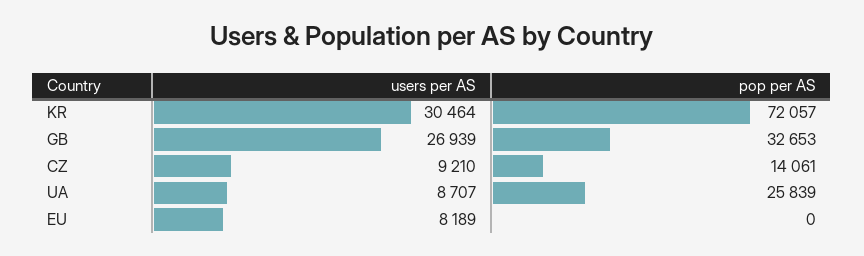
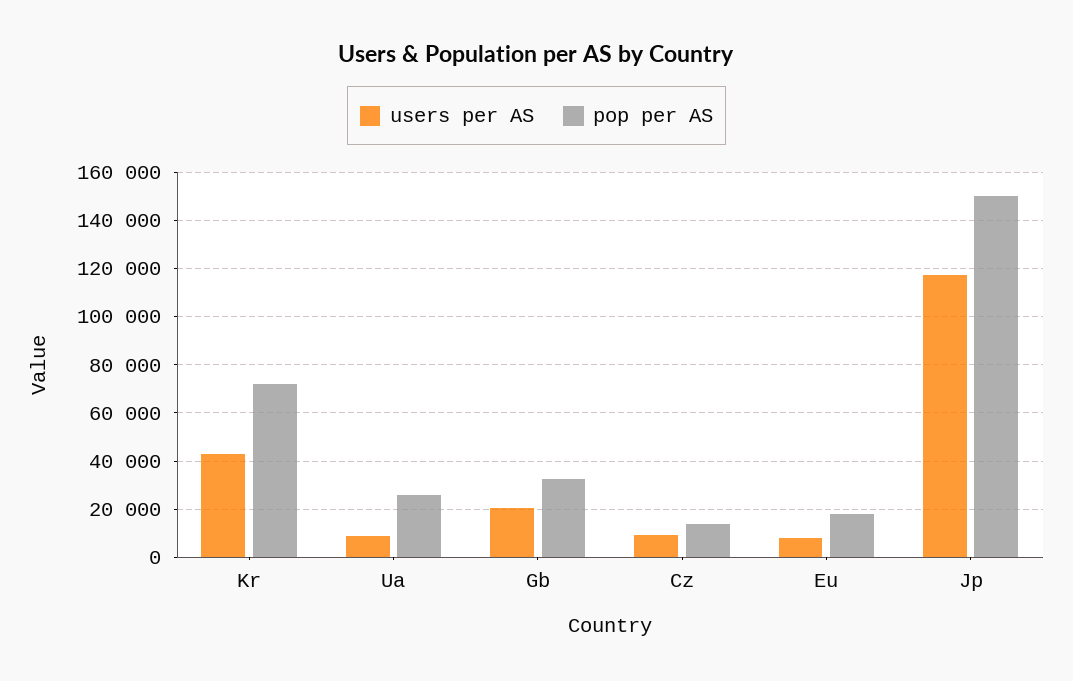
users per AS, KR: 30464 -> 42500
users per AS, GB: 26939 -> 20000
pop per AS, EU: 0 -> 17500
users per AS, Jp: none -> 117500
pop per AS, Jp: none -> 150000

